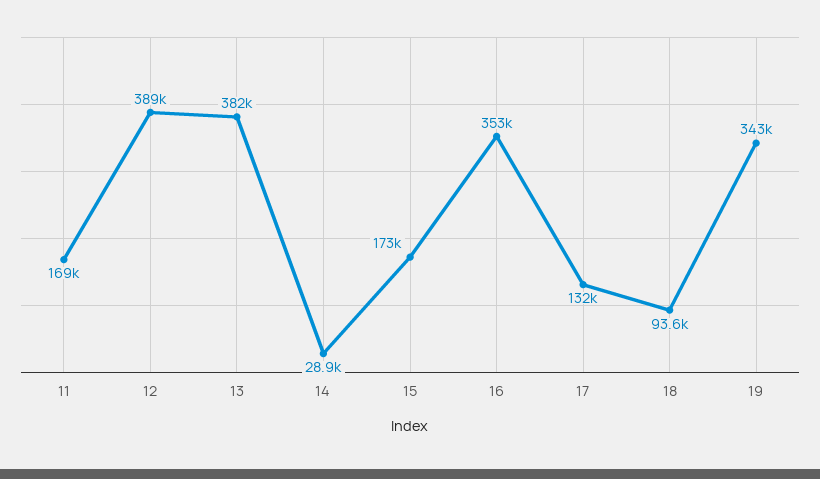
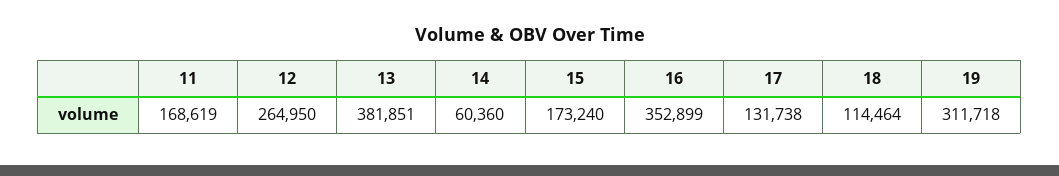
12: 389000 -> 264950
14: 28900 -> 60360
18: 93600 -> 114464
19: 343000 -> 311718

